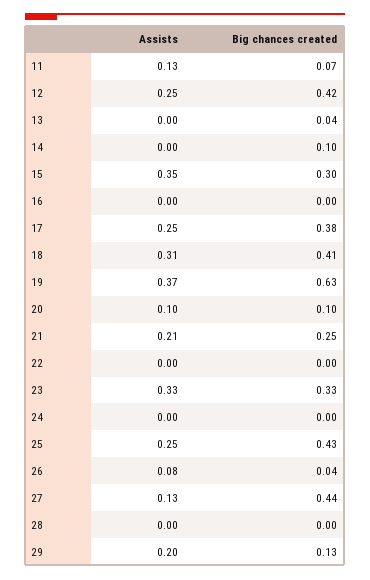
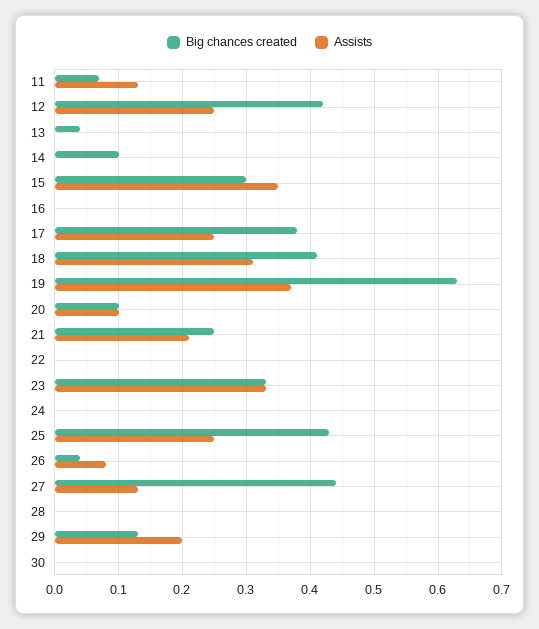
Big chances created, 30: none -> 0
Assists, 30: none -> 0

